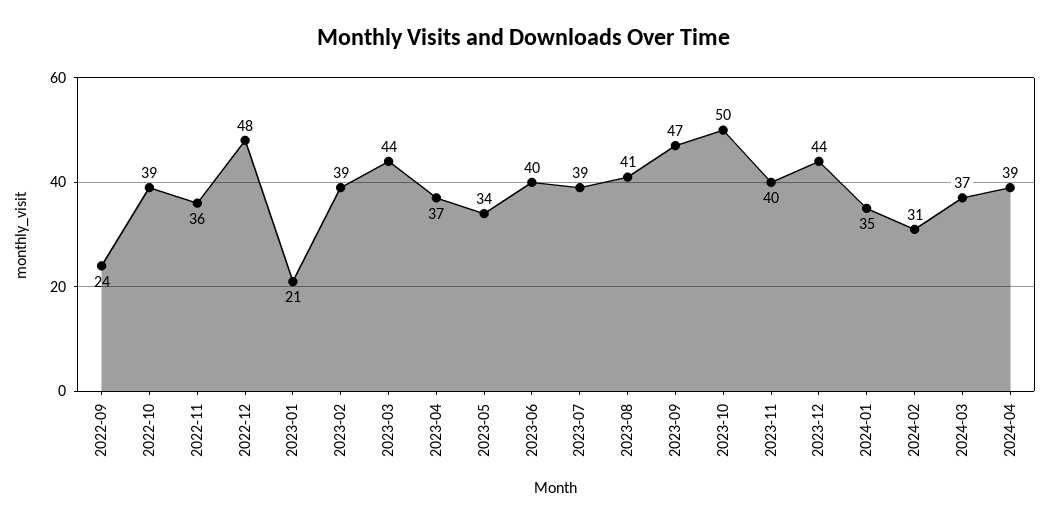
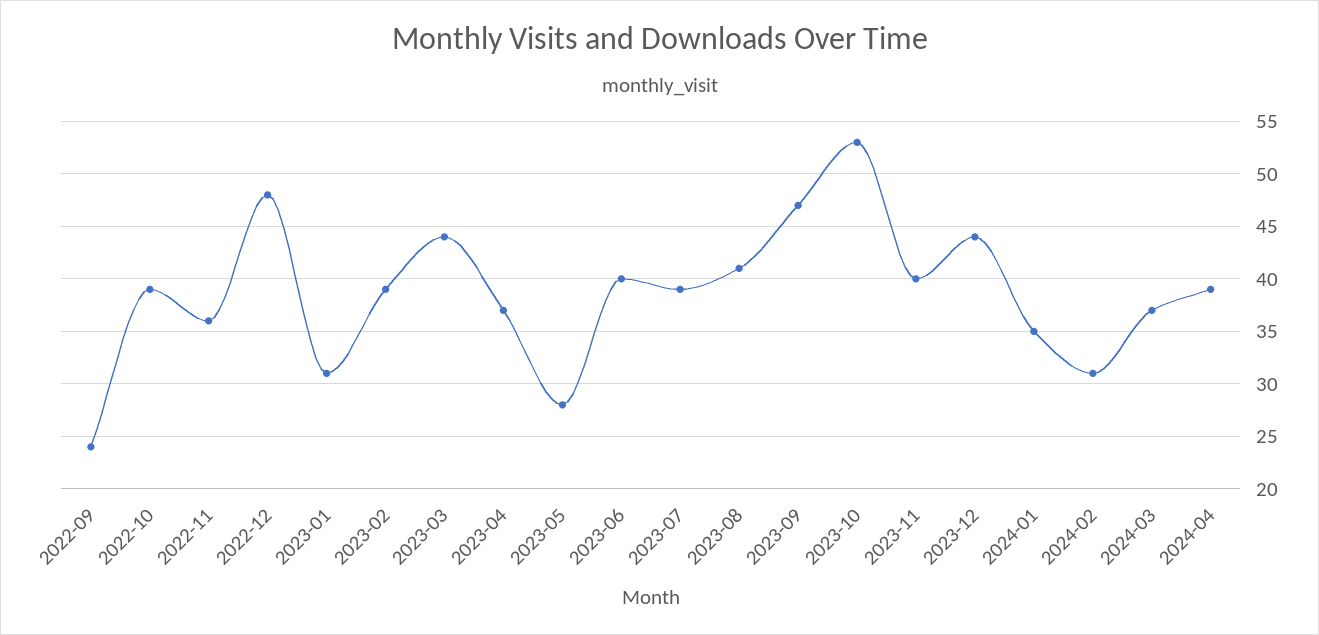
2023-01: 21 -> 31
2023-05: 34 -> 28
2023-10: 50 -> 53

